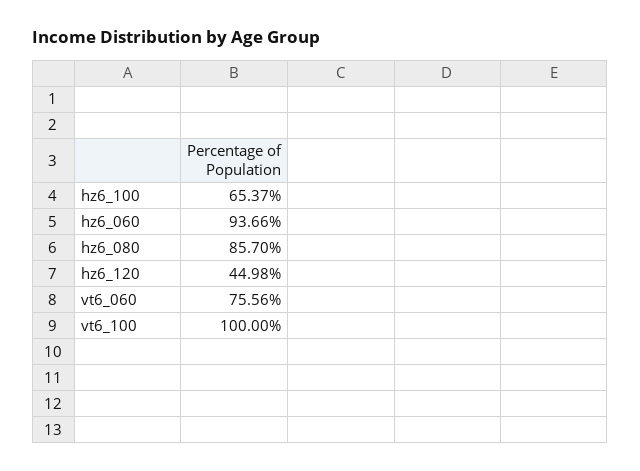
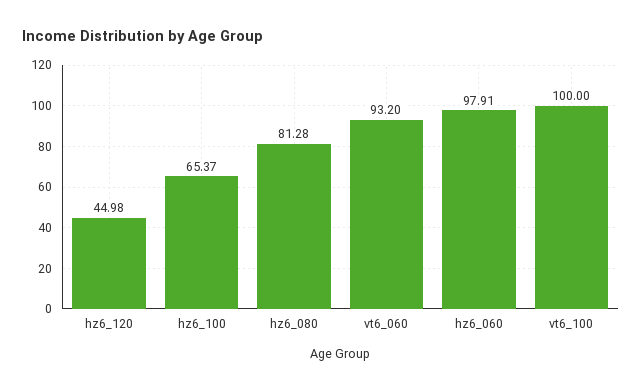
hz6_060: 93.66 -> 97.91
hz6_080: 85.7 -> 81.28
vt6_060: 75.56 -> 93.2

